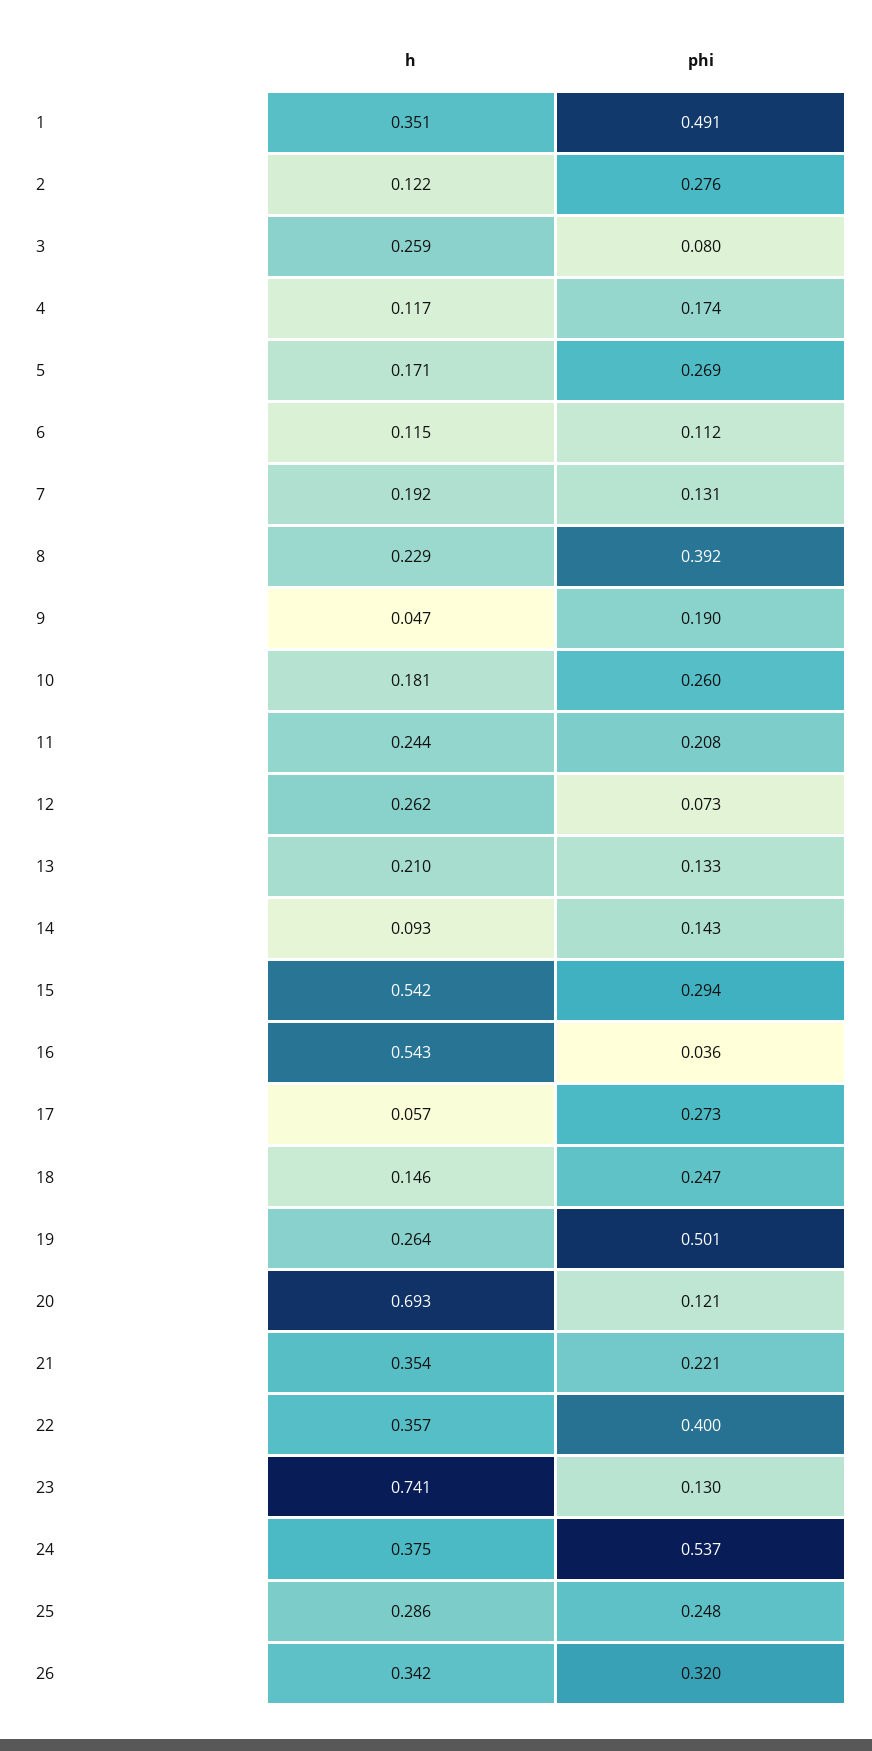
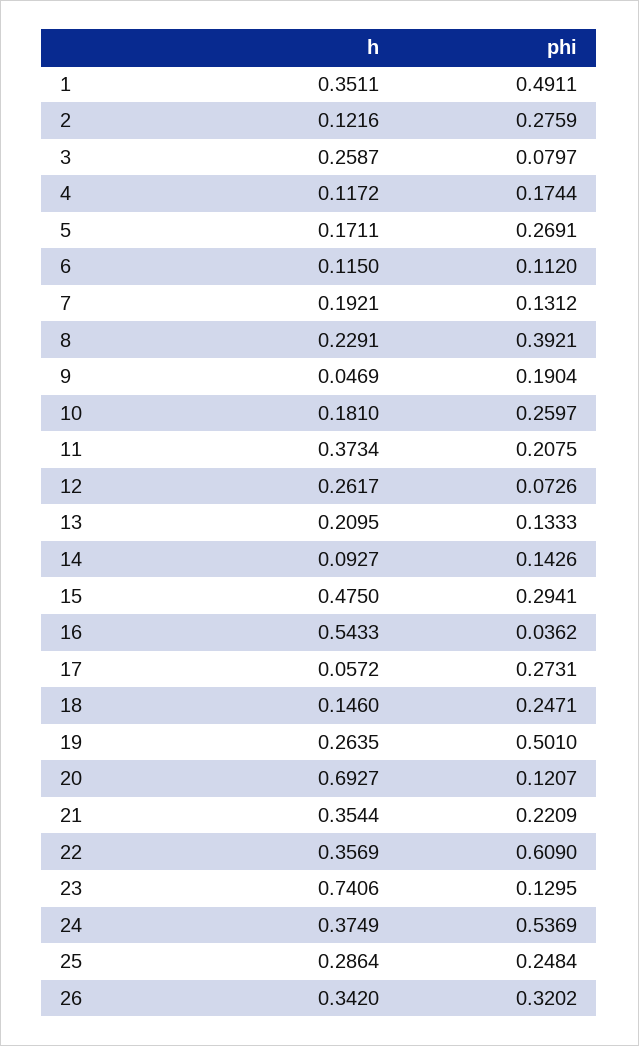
h, 11: 0.244 -> 0.3734
h, 15: 0.542 -> 0.475
phi, 22: 0.4 -> 0.609

